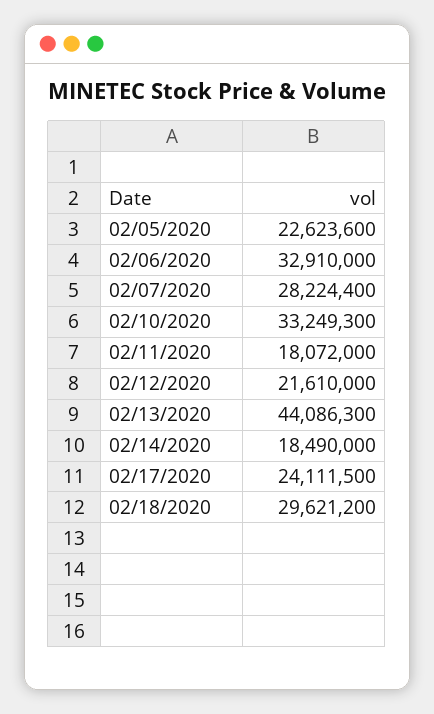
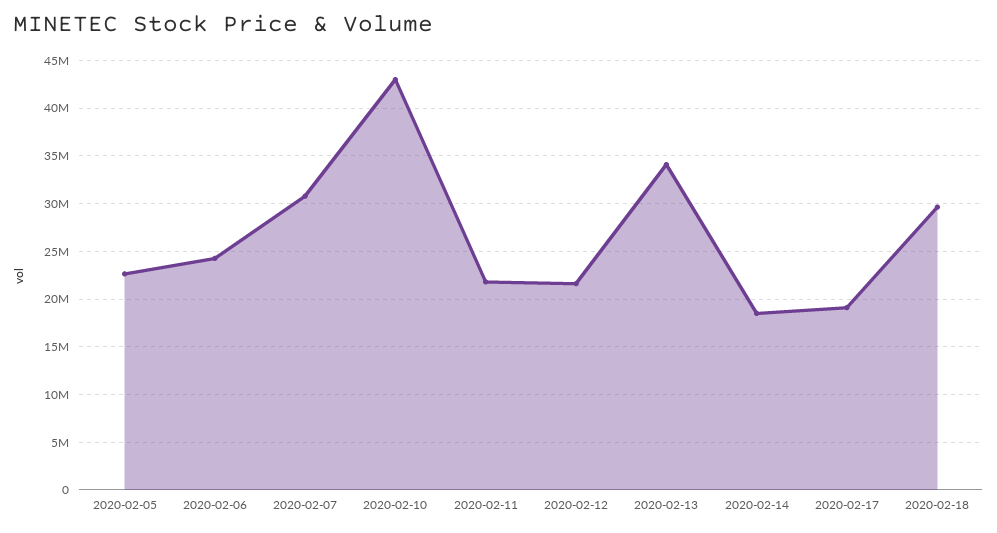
02/06/2020: 32910000 -> 24000000
02/07/2020: 28224400 -> 31000000
02/10/2020: 33249300 -> 43000000
02/11/2020: 18072000 -> 22000000
02/13/2020: 44086300 -> 34000000
02/17/2020: 24111500 -> 19000000

